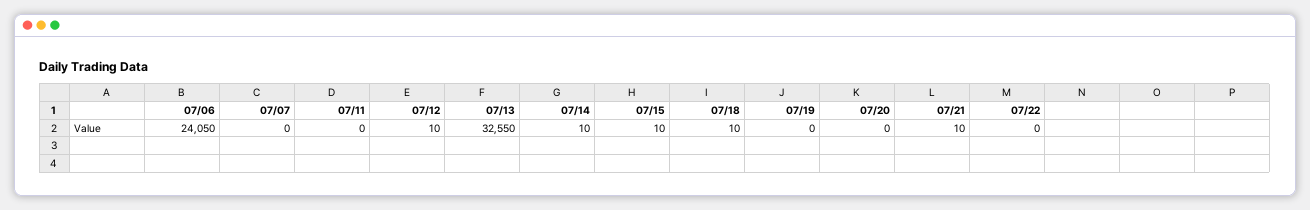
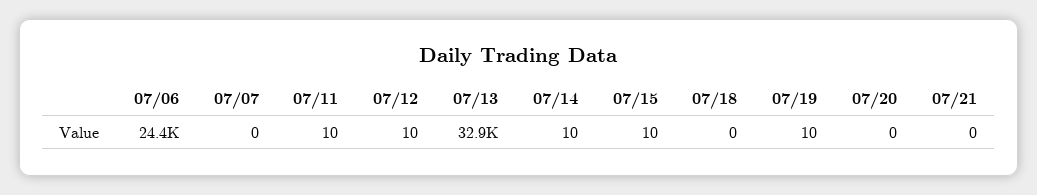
07/06: 24050 -> 24400
07/11: 0 -> 10
07/13: 32550 -> 32900
07/18: 10 -> 0
07/19: 0 -> 10
07/21: 10 -> 0
07/22: 0 -> none

